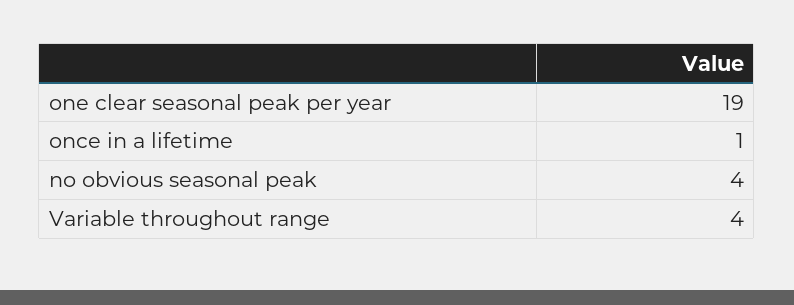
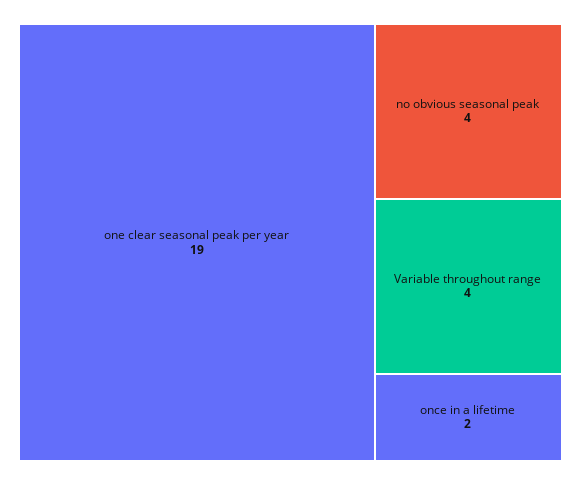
once in a lifetime: 1 -> 2

